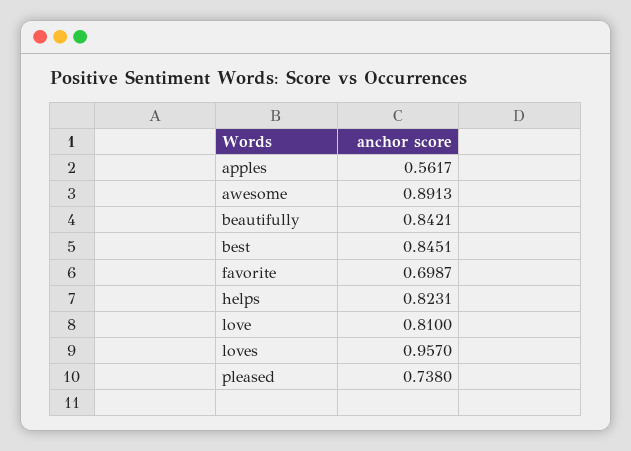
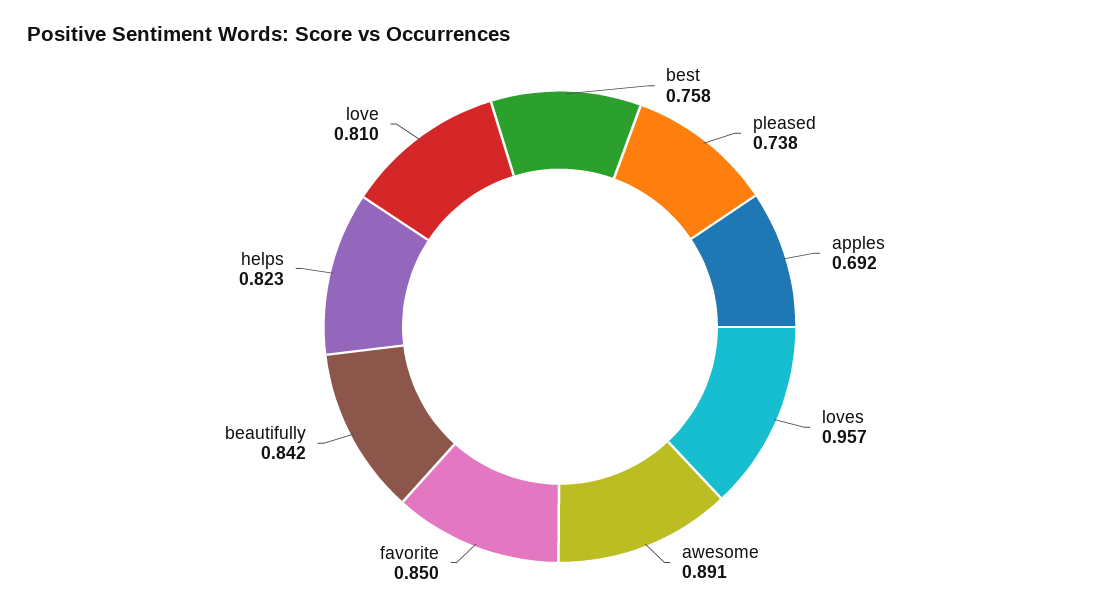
apples: 0.5617 -> 0.692
best: 0.8451 -> 0.758
favorite: 0.6987 -> 0.85

